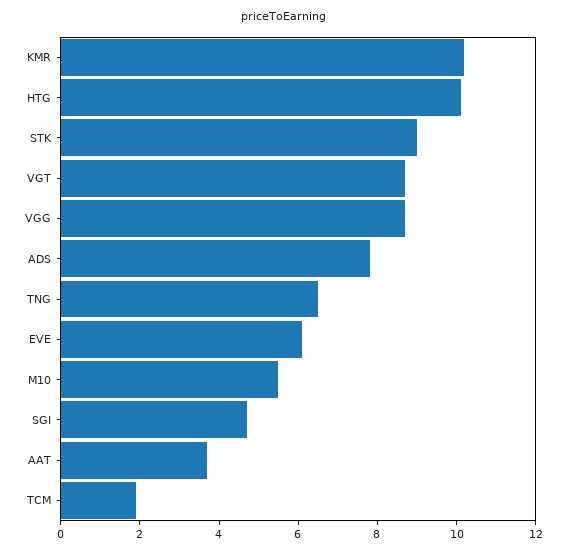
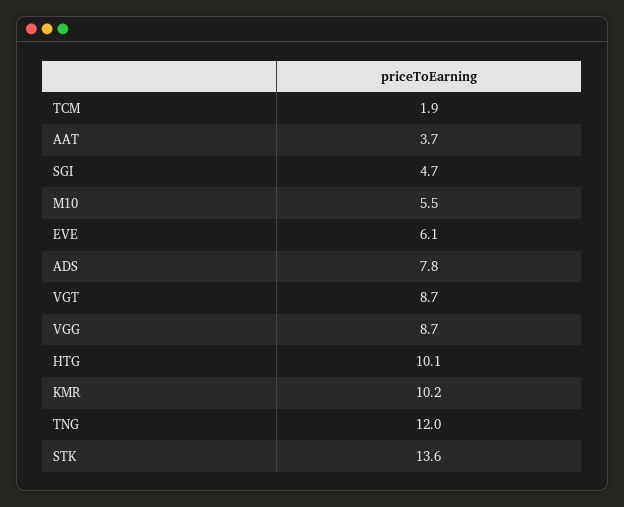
STK: 9 -> 13.6
TNG: 6.5 -> 12

